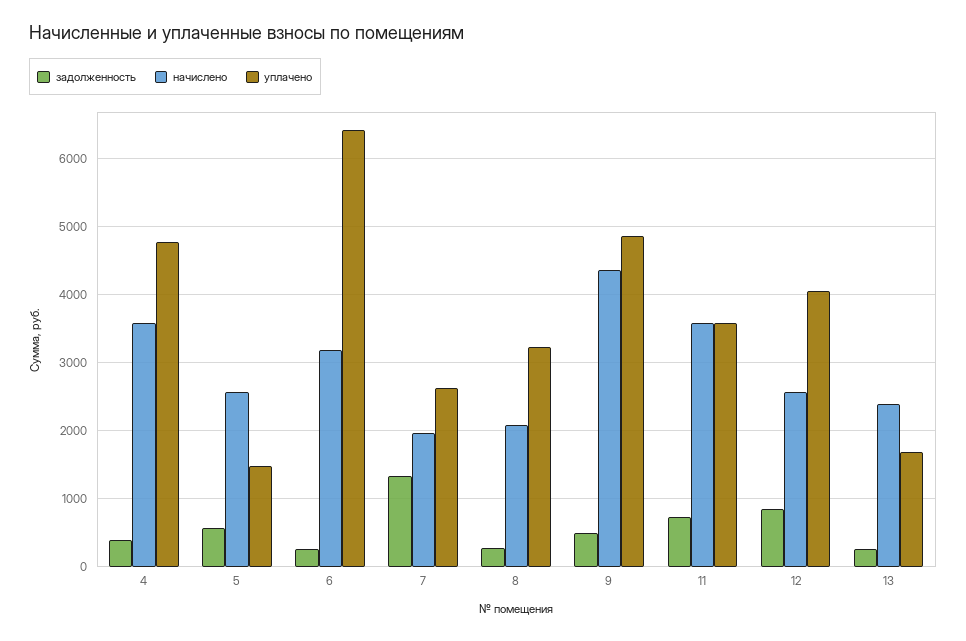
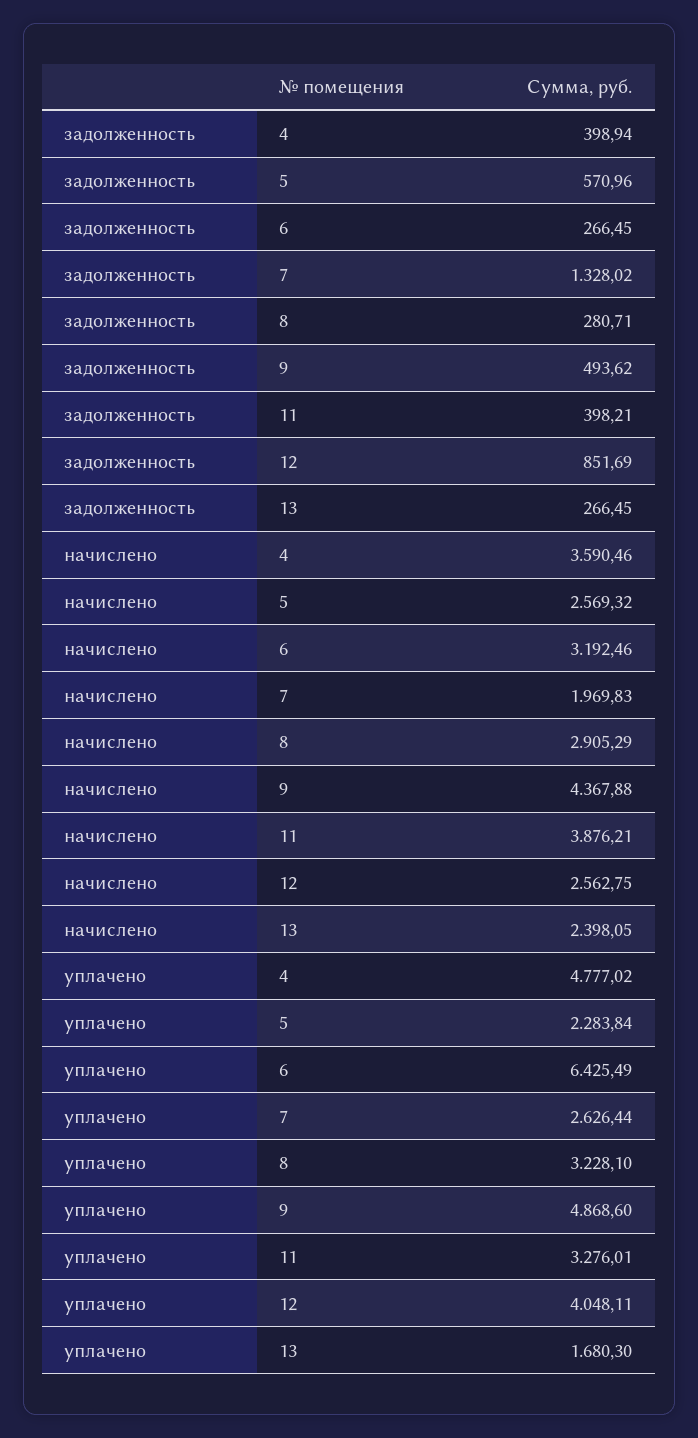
уплачено, 5: 1500 -> 2283.84
начислено, 8: 2100 -> 2905.29
задолженность, 11: 700 -> 398.21
начислено, 11: 3600 -> 3876.21
уплачено, 11: 3600 -> 3276.01

